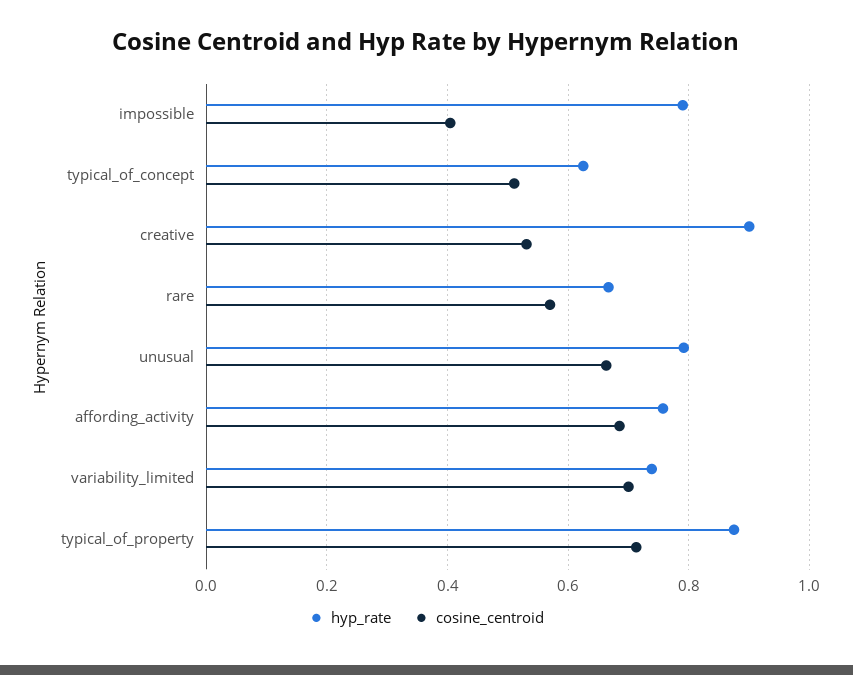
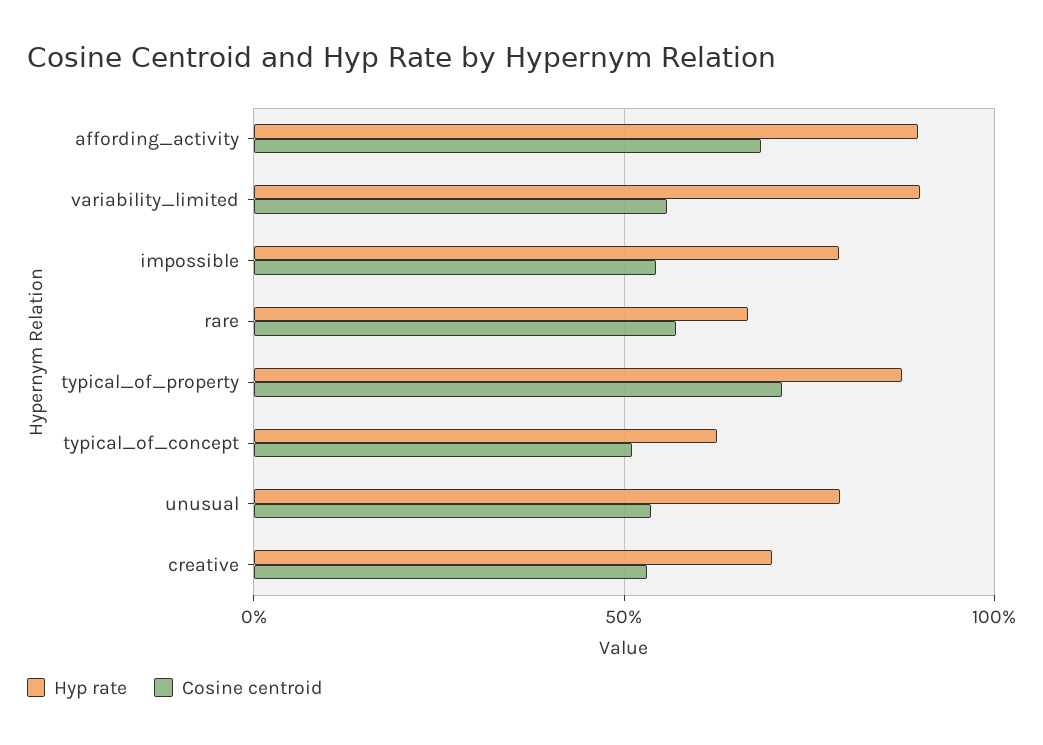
cosine_centroid, impossible: 0.4 -> 0.55
hyp_rate, creative: 0.9 -> 0.7
cosine_centroid, unusual: 0.66 -> 0.55
hyp_rate, affording_activity: 0.76 -> 0.9
hyp_rate, variability_limited: 0.74 -> 0.9
cosine_centroid, variability_limited: 0.7 -> 0.55

